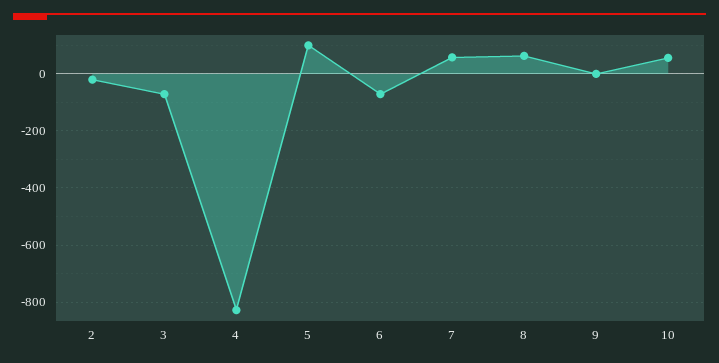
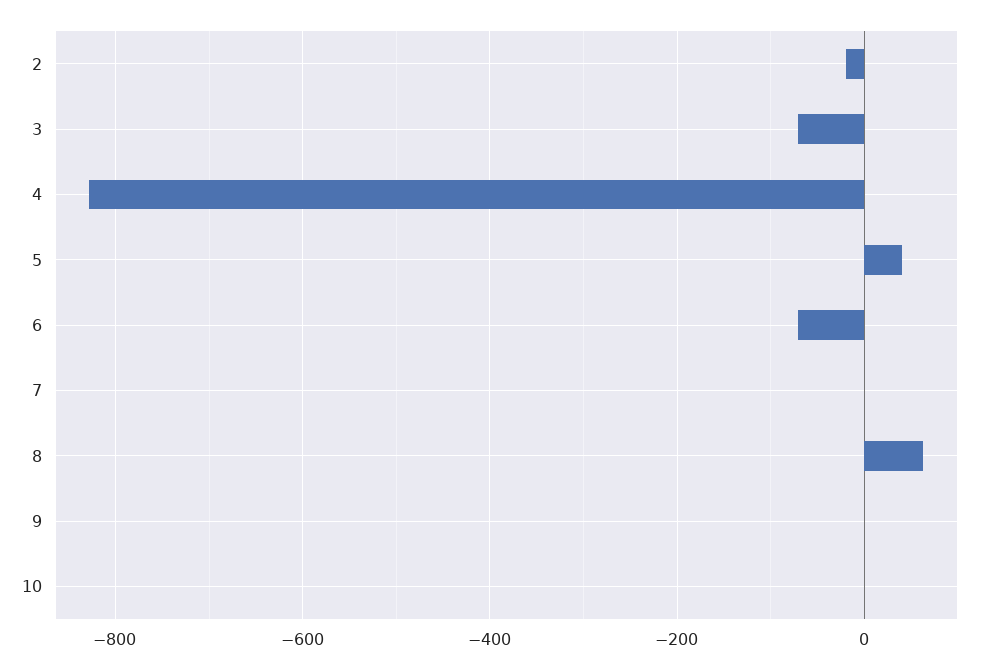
5: 100 -> 40
7: 50 -> 0
10: 50 -> 0

